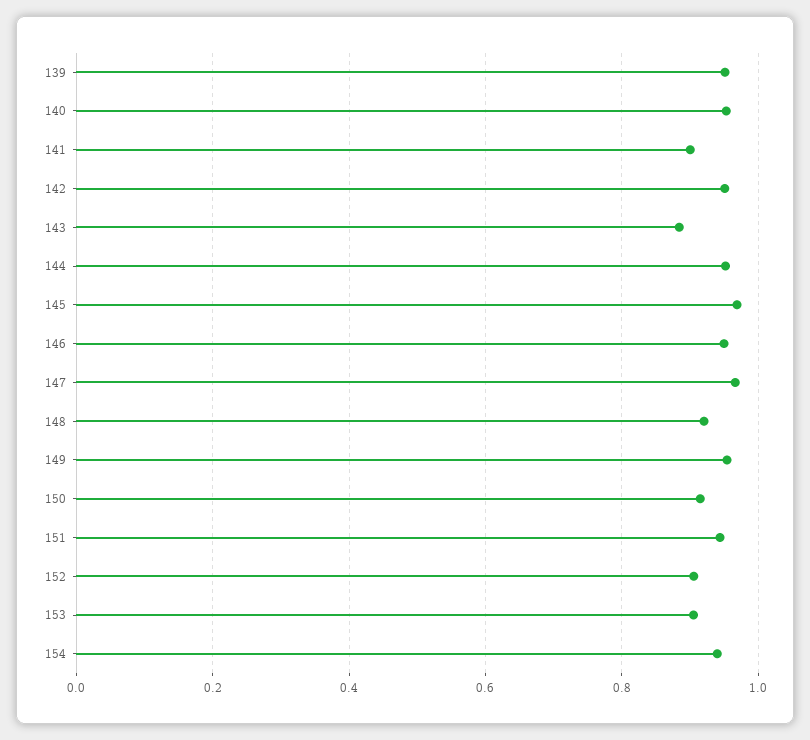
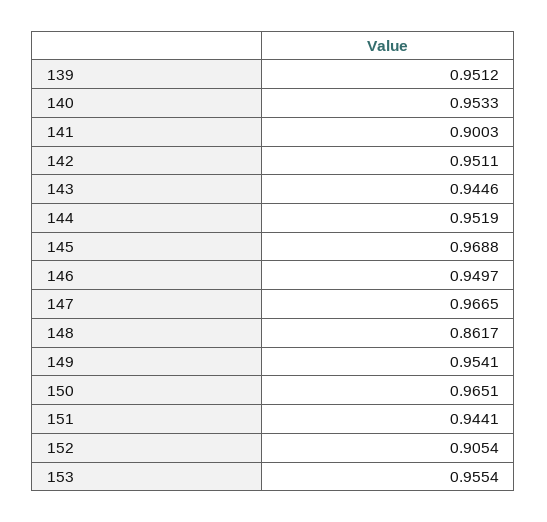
143: 0.88 -> 0.9446
148: 0.92 -> 0.8617
150: 0.92 -> 0.9651
153: 0.9 -> 0.9554
154: 0.94 -> none

